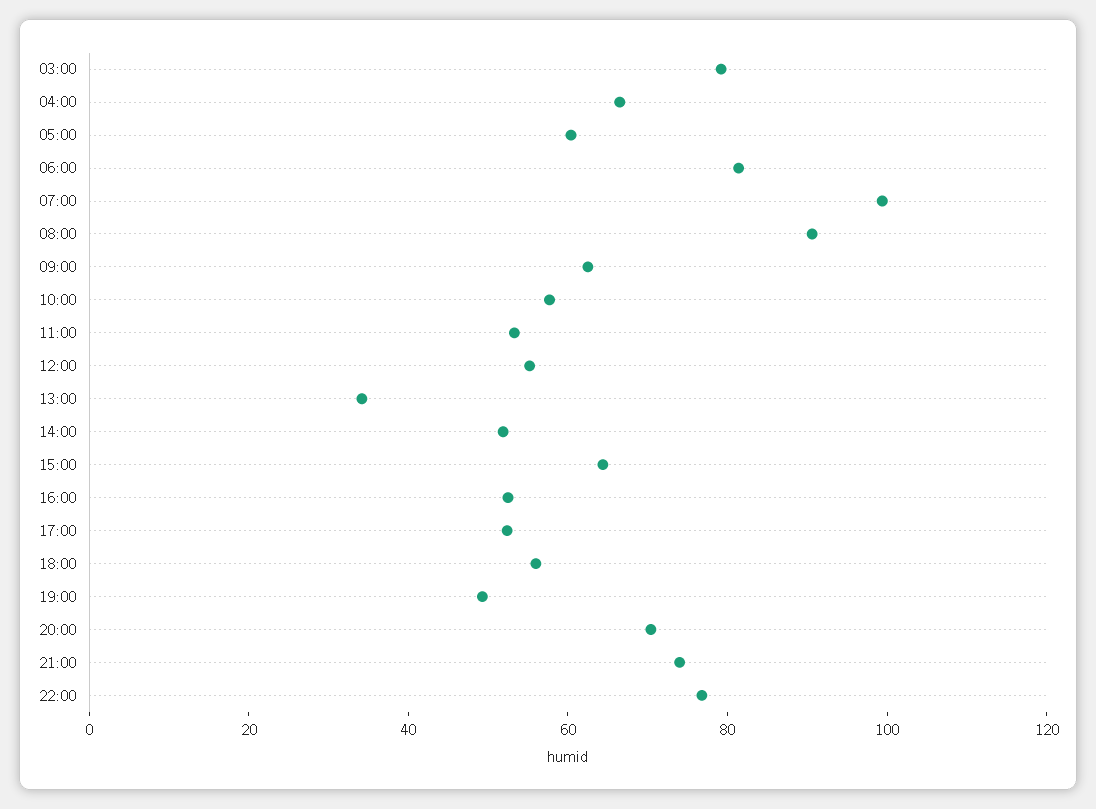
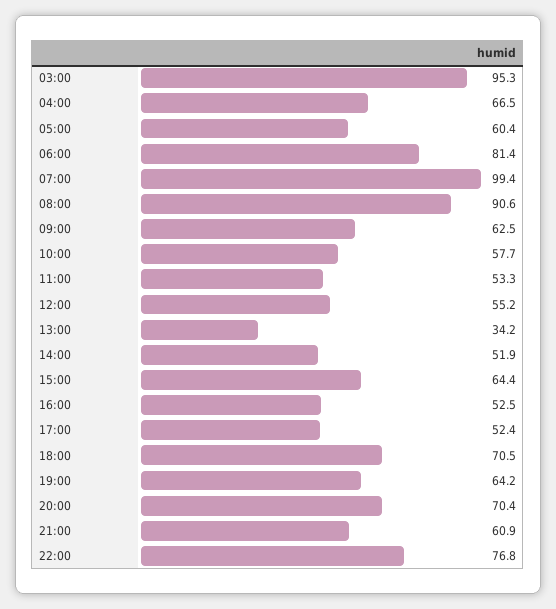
03:00: 80 -> 95.3
18:00: 55 -> 70.5
19:00: 50 -> 64.2
21:00: 75 -> 60.9

